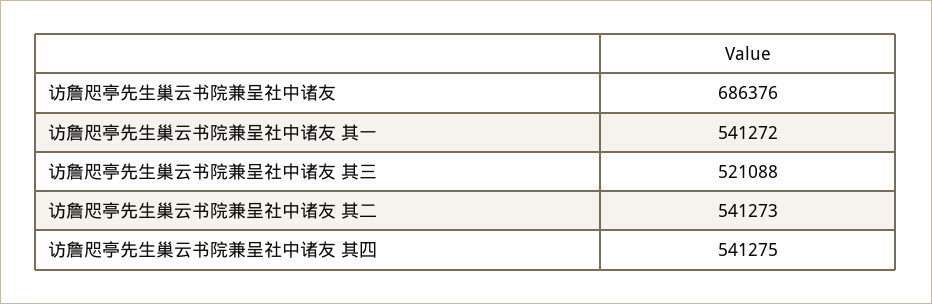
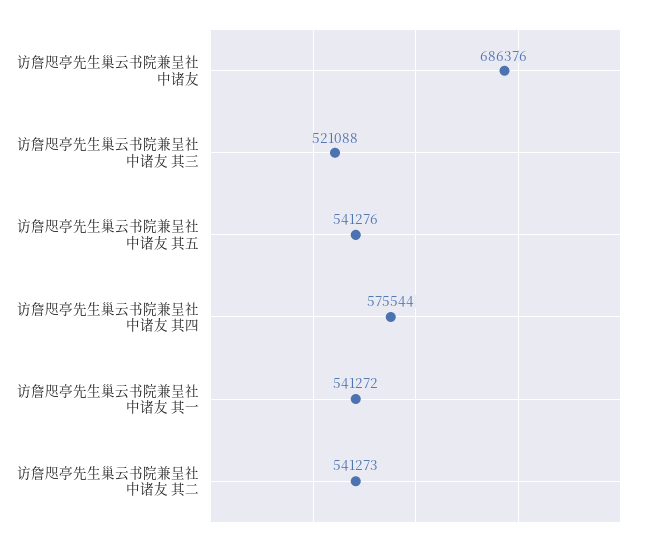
访詹咫亭先生巢云书院兼呈社中诸友 其四: 541275 -> 575544
访詹咫亭先生巢云书院兼呈社中诸友 其五: none -> 541276

